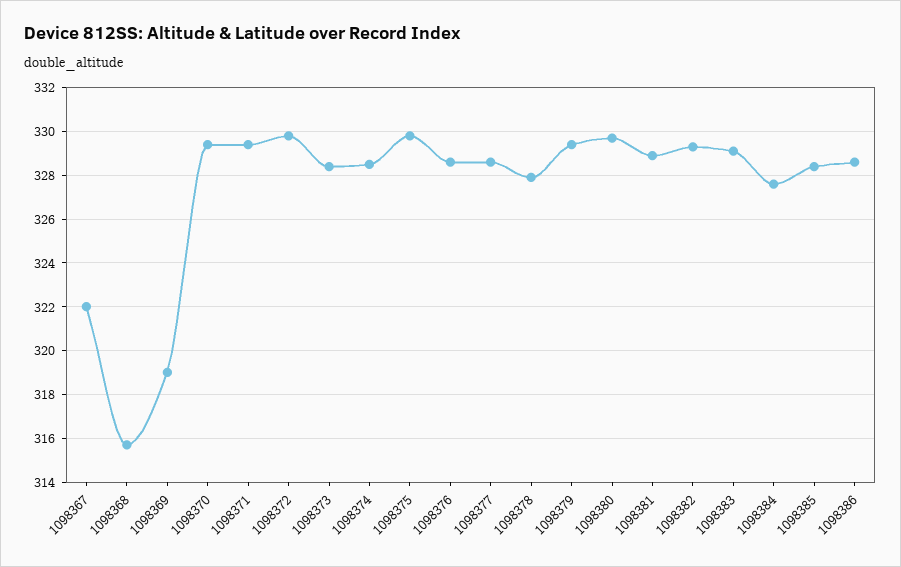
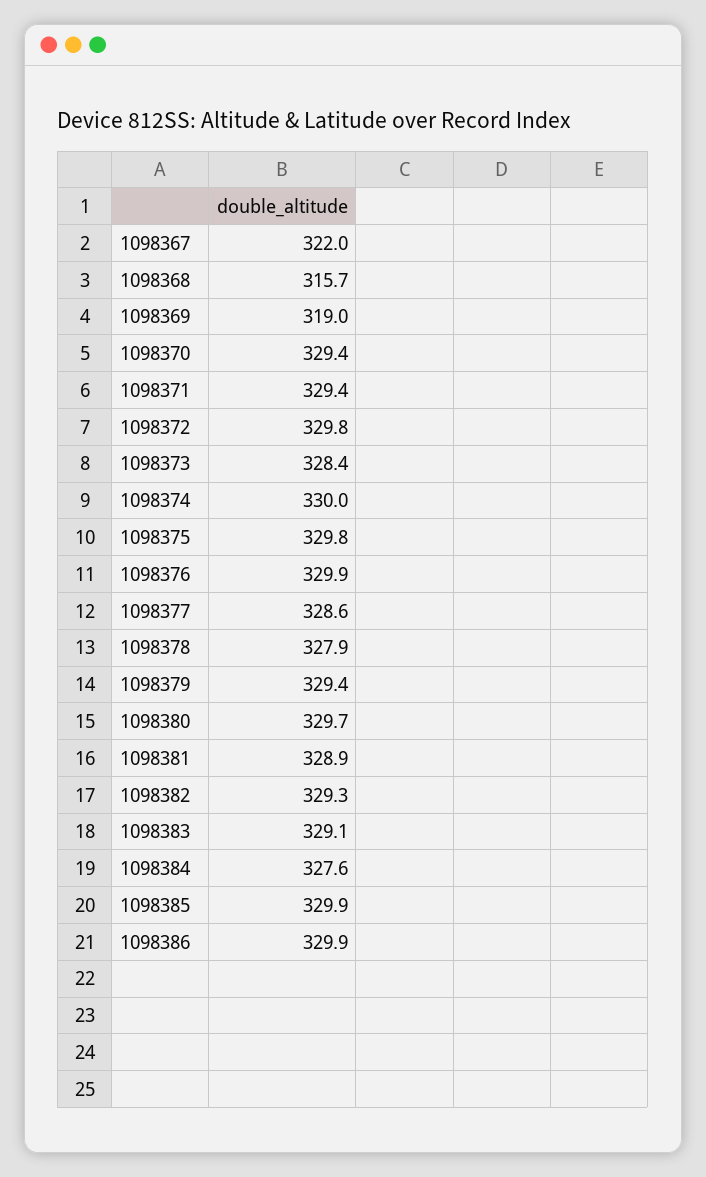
1098374: 328.5 -> 330
1098376: 328.5 -> 329.9
1098385: 328.5 -> 329.9
1098386: 328.5 -> 329.9

